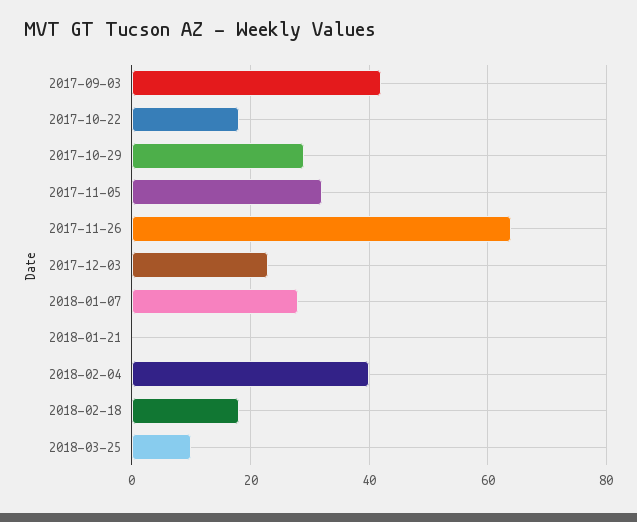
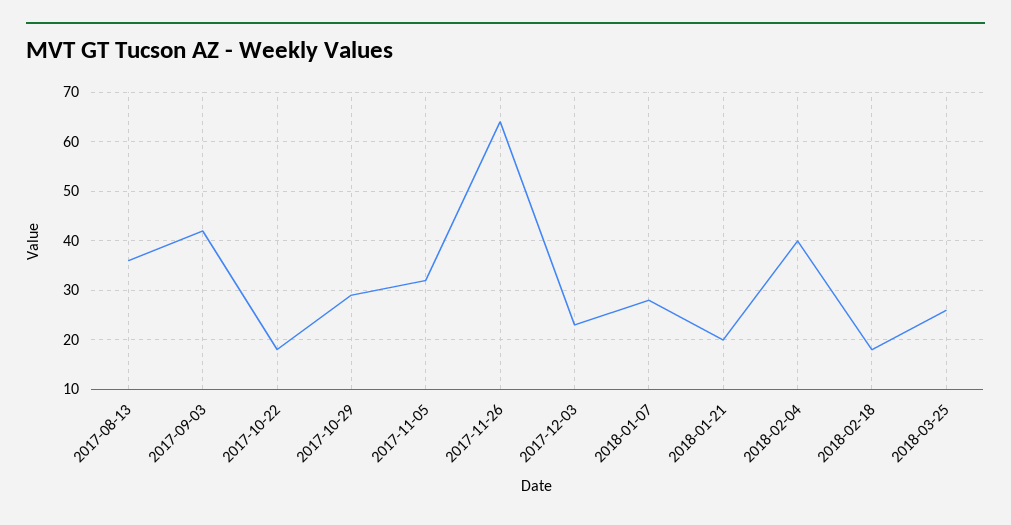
2018-01-21: 0 -> 20
2018-03-25: 10 -> 25
2017-08-13: none -> 35

